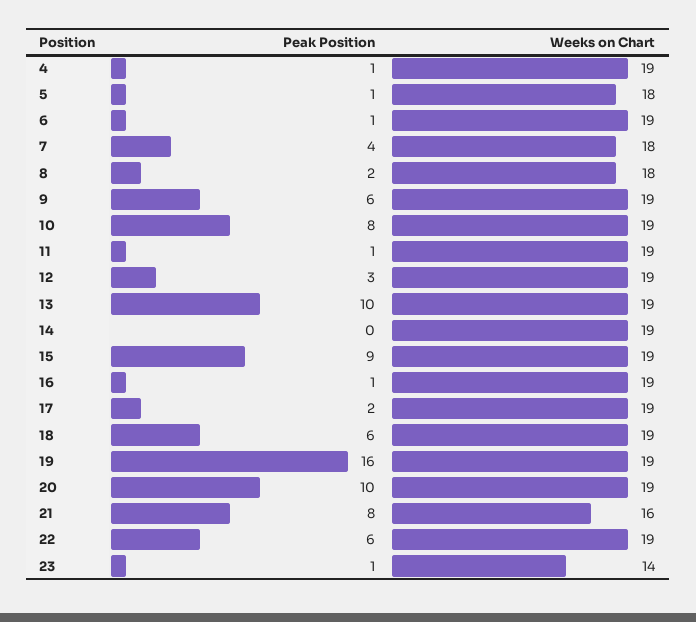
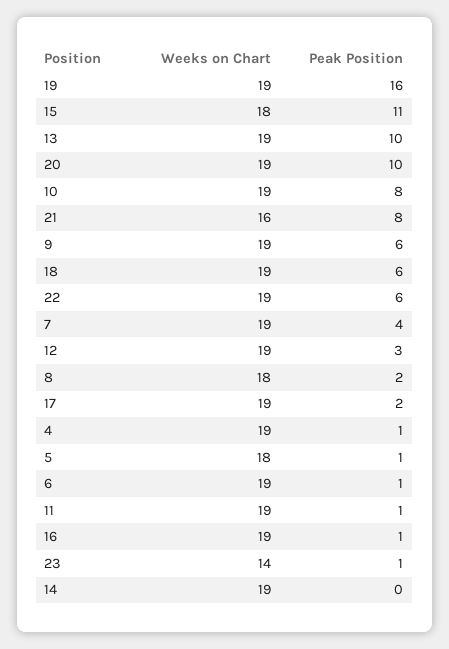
Weeks on Chart, 7: 18 -> 19
Peak Position, 15: 9 -> 11
Weeks on Chart, 15: 19 -> 18

